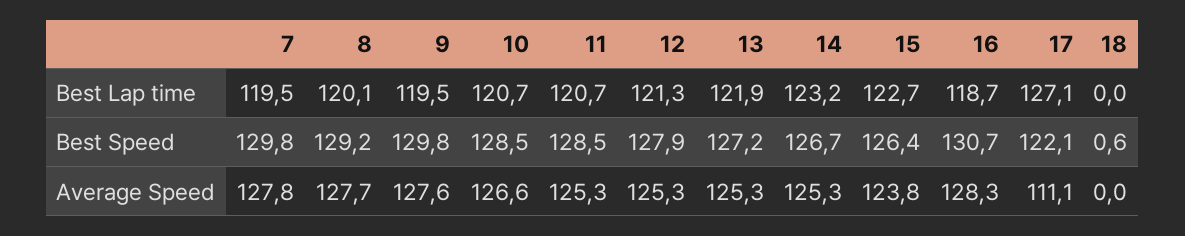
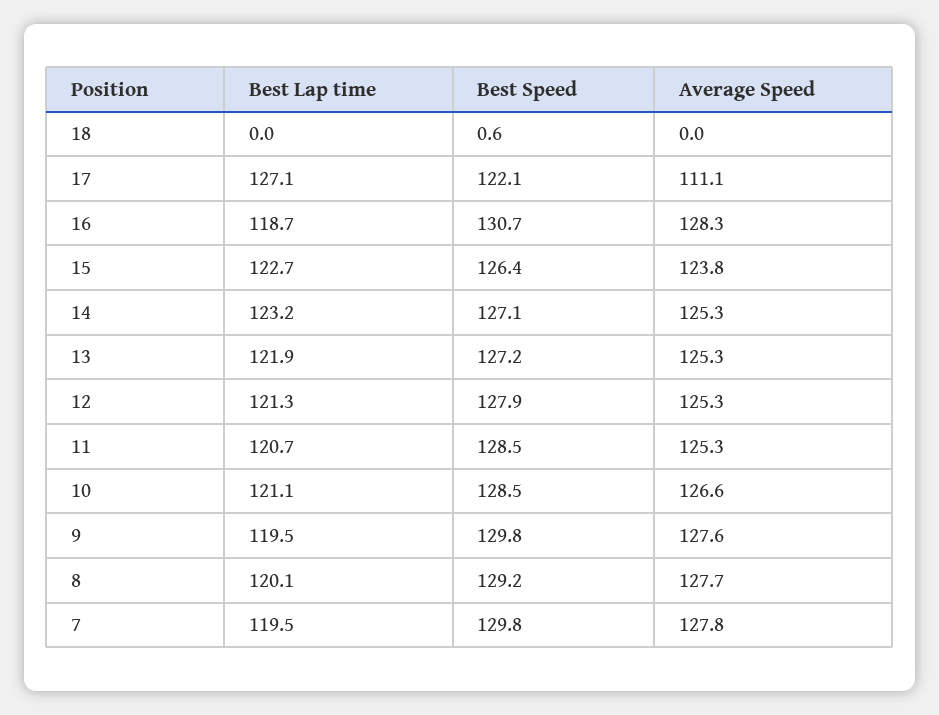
10, Best Lap time: 120.7 -> 121.1
14, Best Speed: 126.7 -> 127.1

